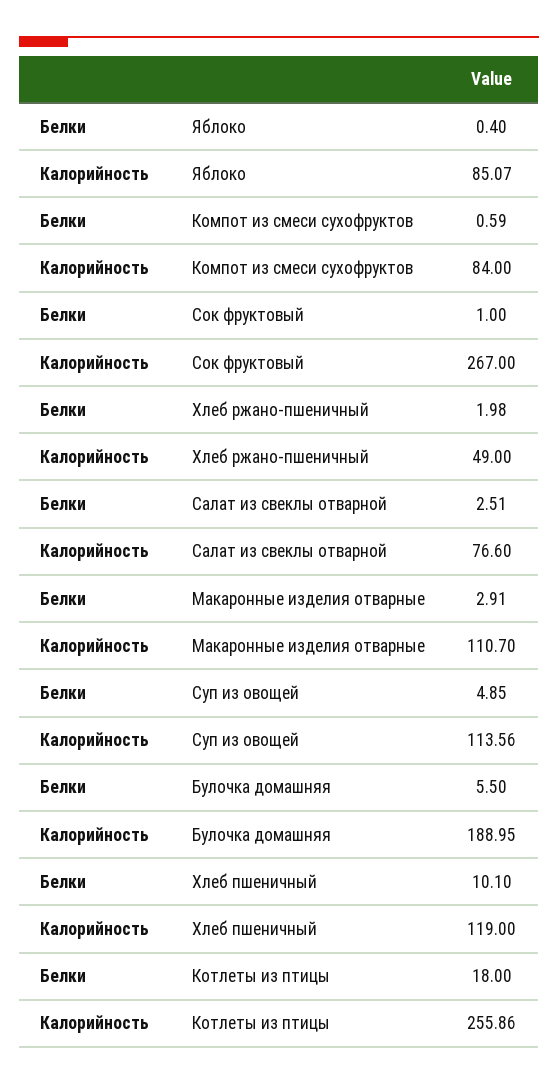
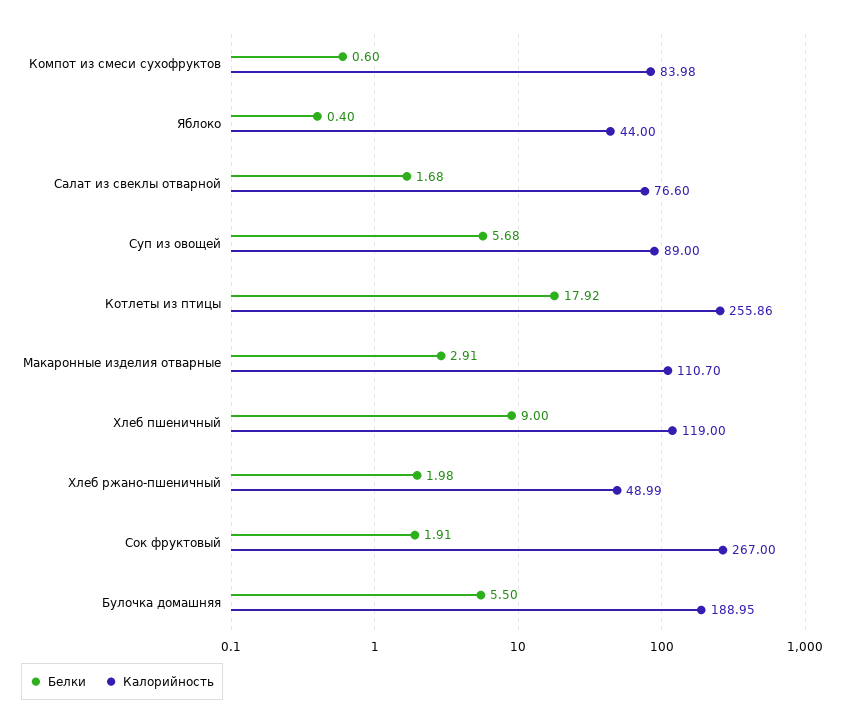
Калорийность, Яблоко: 85.07 -> 44
Белки, Компот из смеси сухофруктов: 0.59 -> 0.6
Калорийность, Компот из смеси сухофруктов: 84 -> 83.98
Белки, Сок фруктовый: 1 -> 1.91
Калорийность, Хлеб ржано-пшеничный: 49 -> 48.99
Белки, Салат из свеклы отварной: 2.51 -> 1.68
Белки, Суп из овощей: 4.85 -> 5.68
Калорийность, Суп из овощей: 113.56 -> 89
Белки, Хлеб пшеничный: 10.1 -> 9
Белки, Котлеты из птицы: 18 -> 17.92

